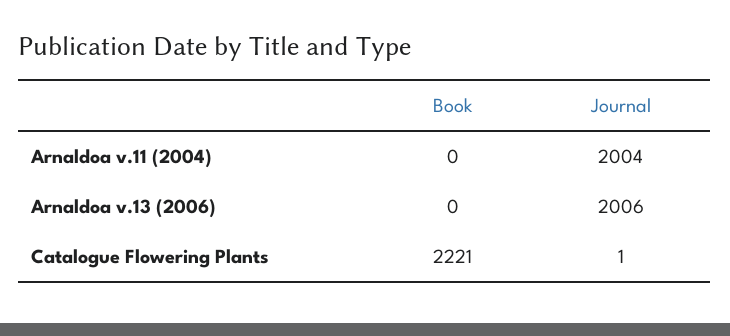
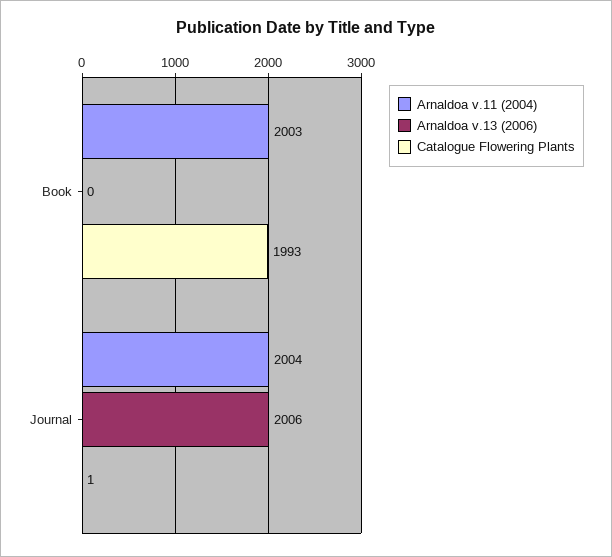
Arnaldoa v.11 (2004), Book: 0 -> 2003
Catalogue Flowering Plants, Book: 2221 -> 1993

